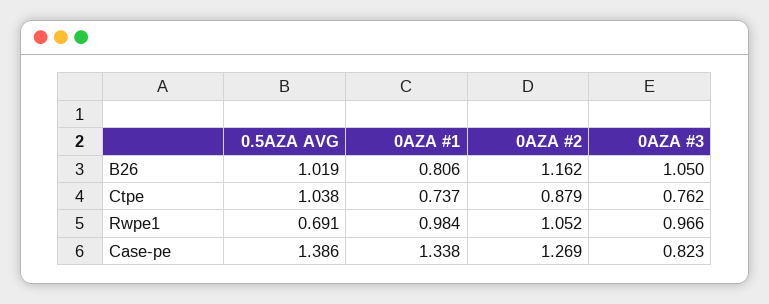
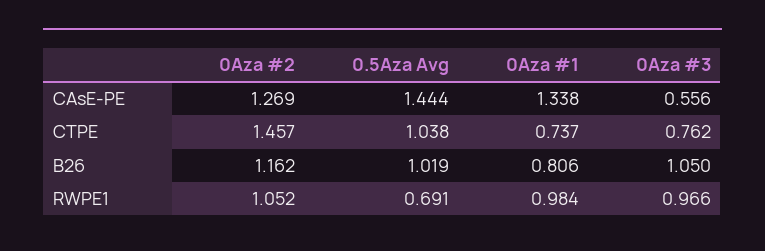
0AZA #2, Ctpe: 0.879 -> 1.457
0.5AZA AVG, Case-pe: 1.386 -> 1.444
0AZA #3, Case-pe: 0.823 -> 0.556

